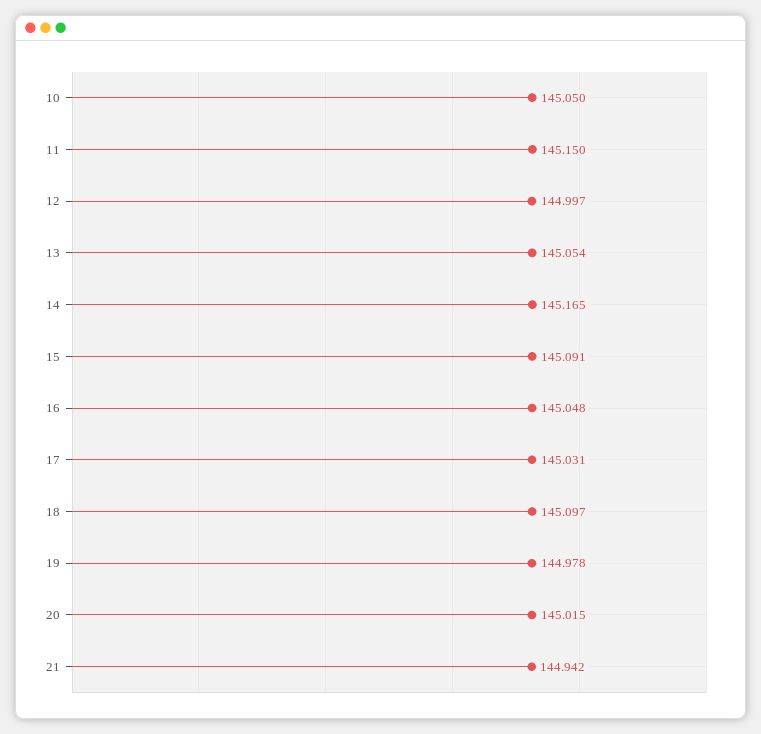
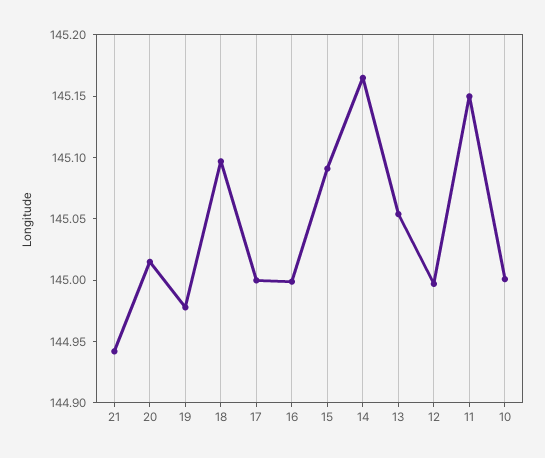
10: 145.05 -> 145
16: 145.048 -> 145
17: 145.031 -> 145

